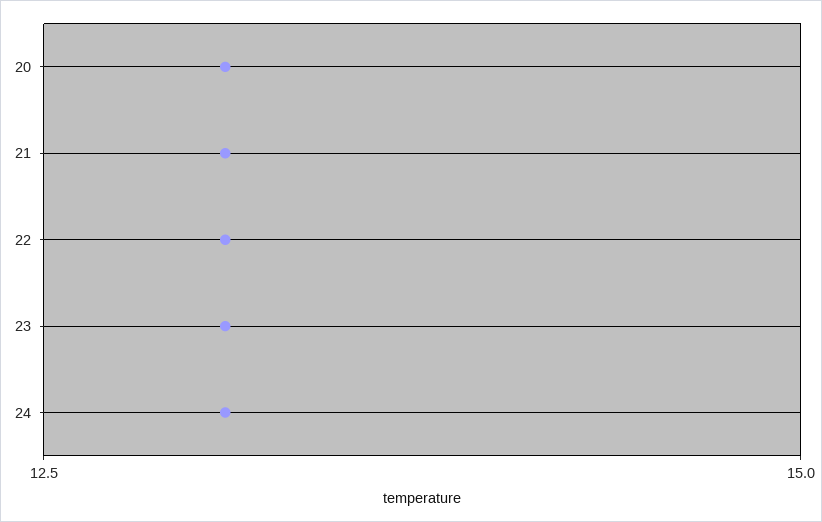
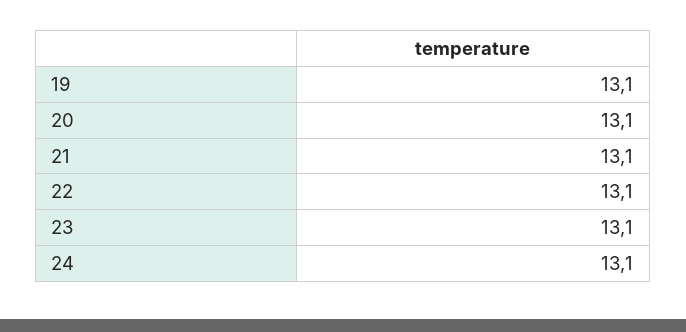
19: none -> 13.1

